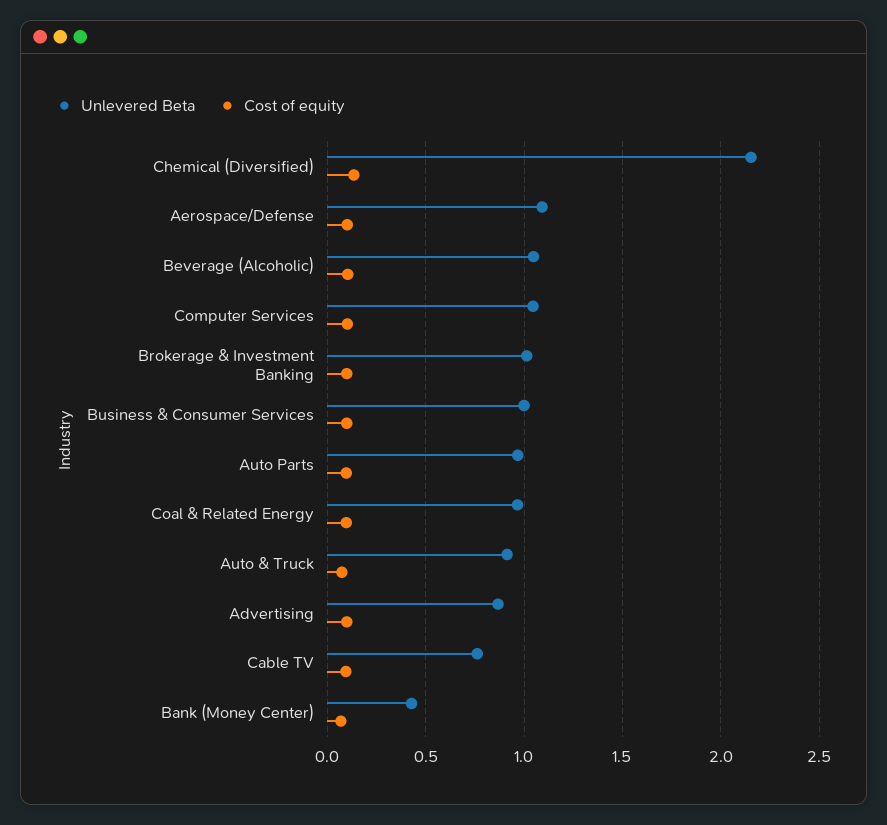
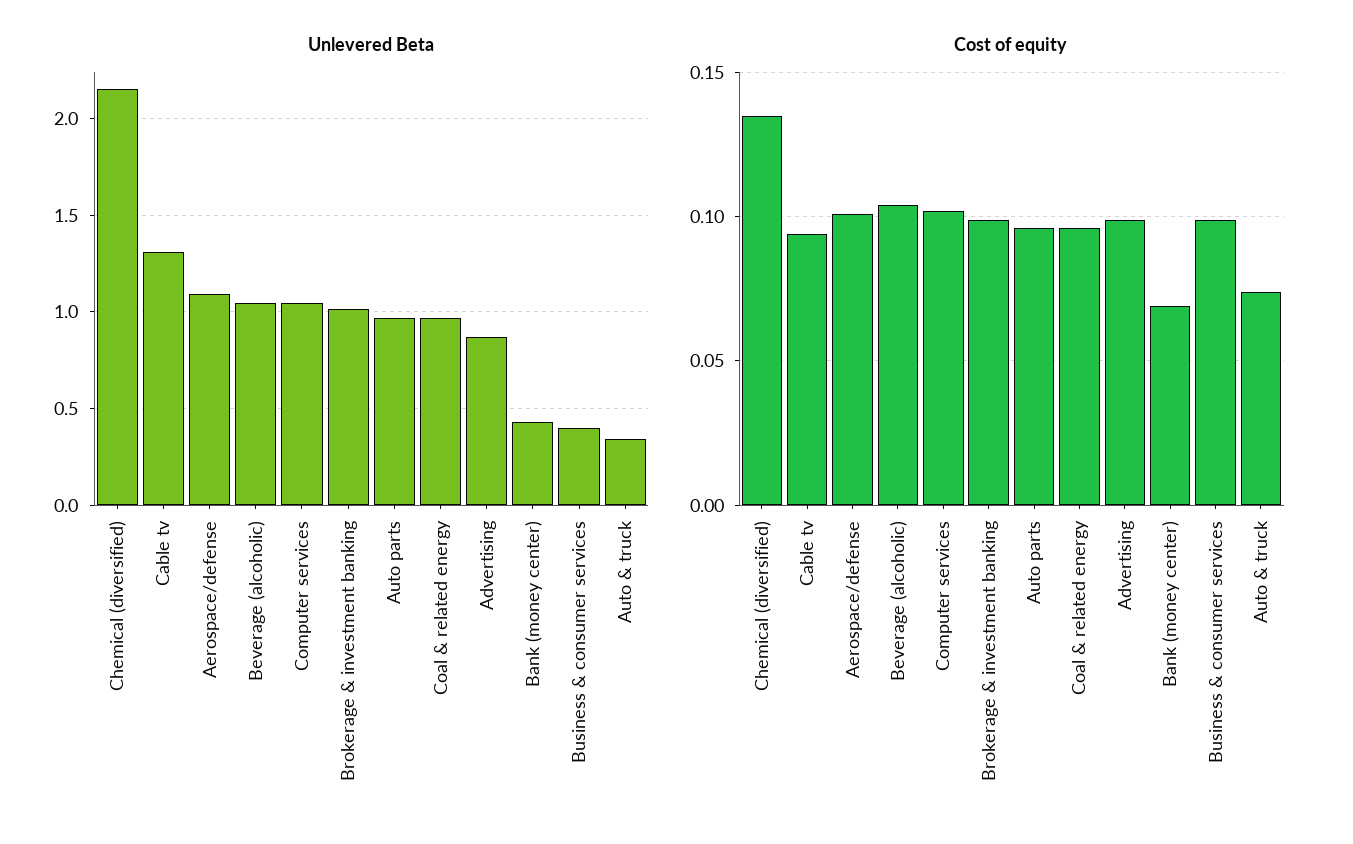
Unlevered Beta, Business & Consumer Services: 1 -> 0.4
Unlevered Beta, Auto & Truck: 0.9 -> 0.35
Unlevered Beta, Cable TV: 0.75 -> 1.3

